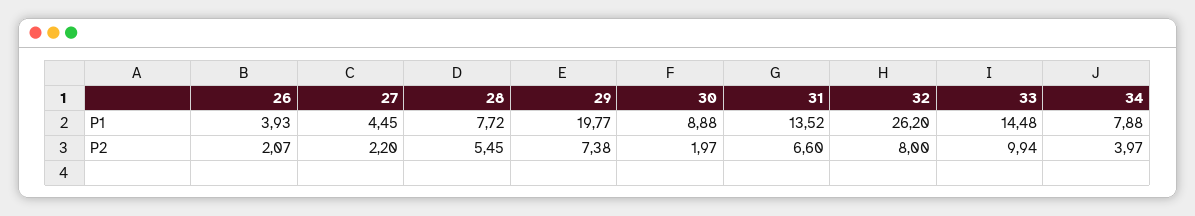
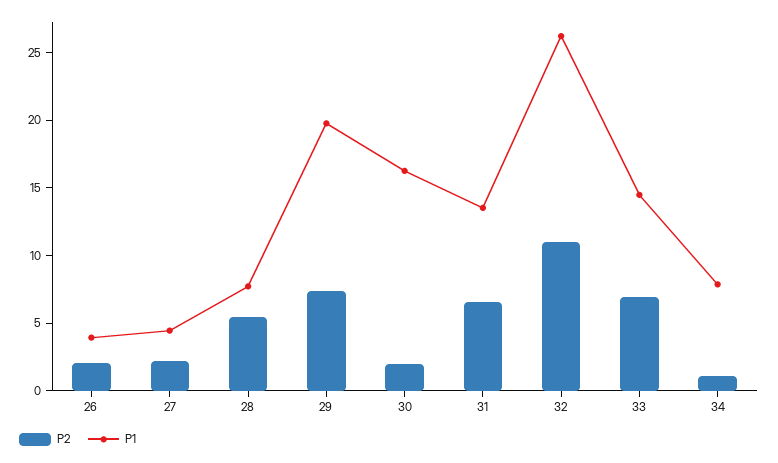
P1, 30: 8.88 -> 16
P2, 32: 8 -> 11
P2, 33: 9.94 -> 7
P2, 34: 3.97 -> 1

